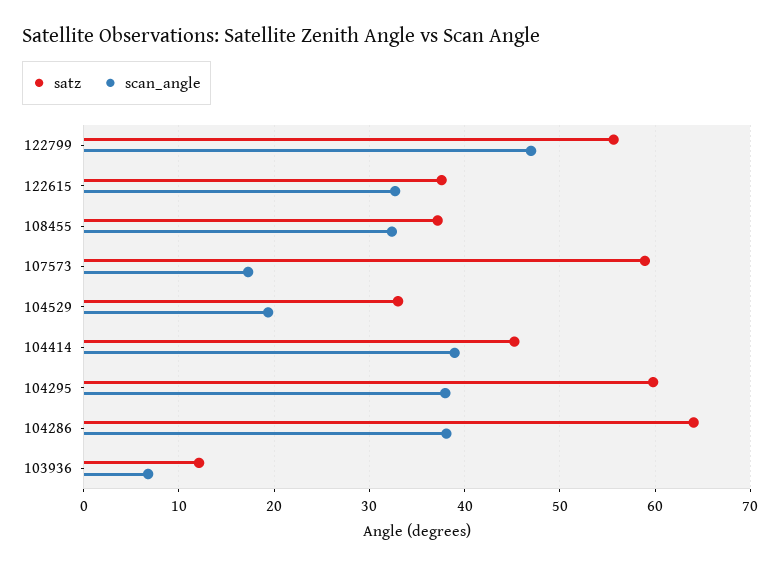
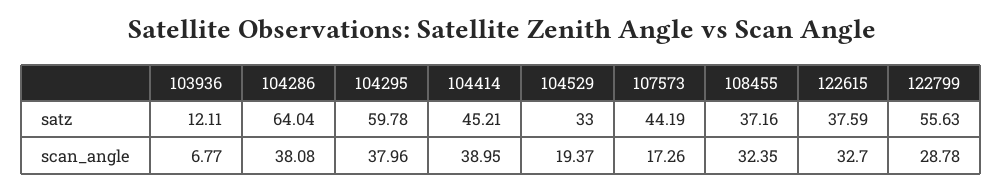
scan_angle, 122799: 47 -> 28.78
satz, 107573: 59 -> 44.19

